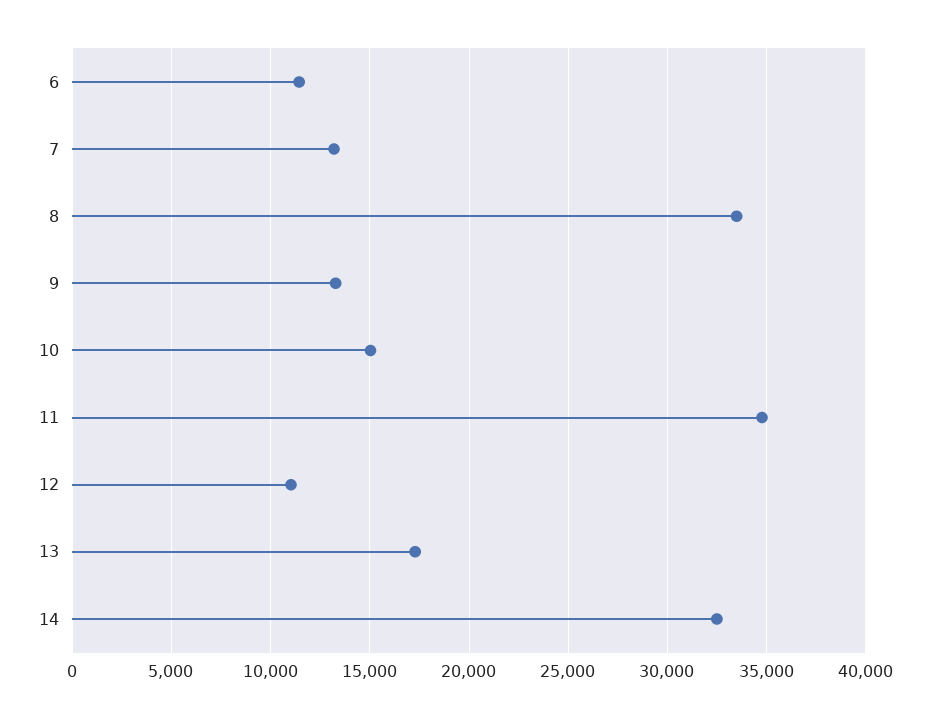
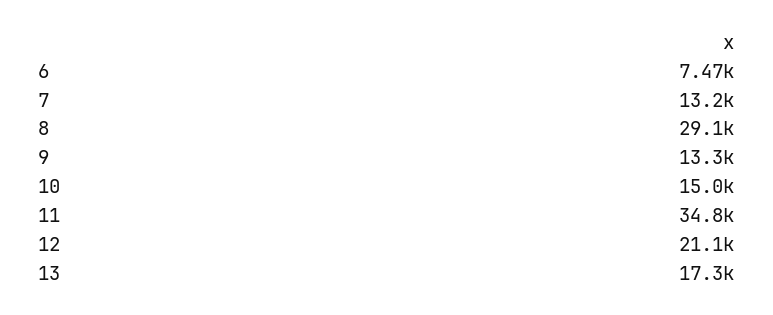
6: 11500 -> 7470
8: 33500 -> 29100
12: 11000 -> 21100
14: 32500 -> none

